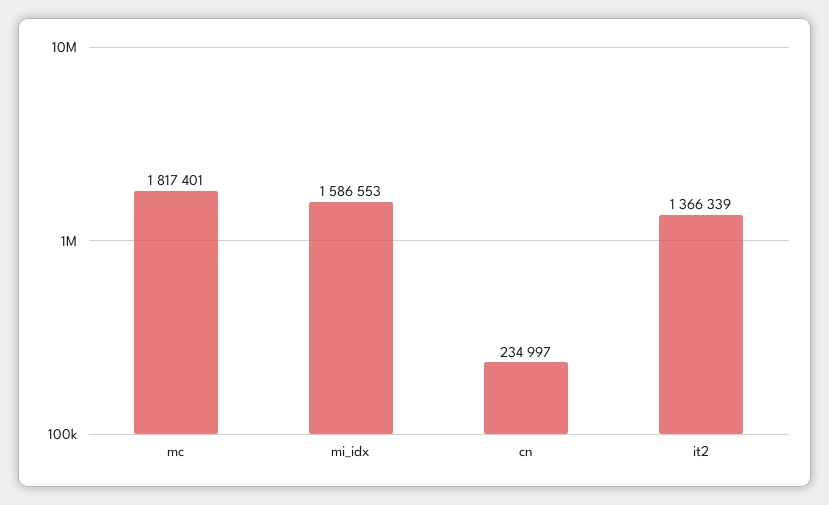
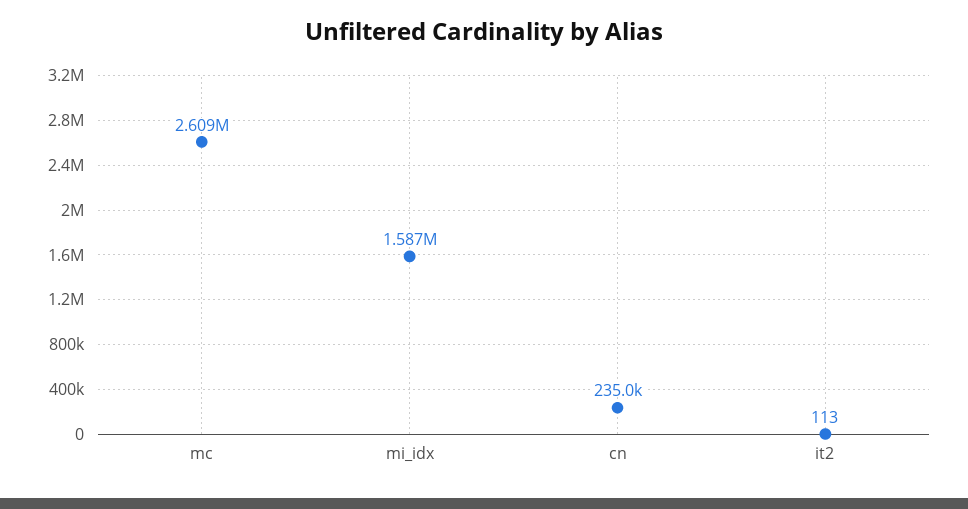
mc: 1817401 -> 2609000
it2: 1366339 -> 113

